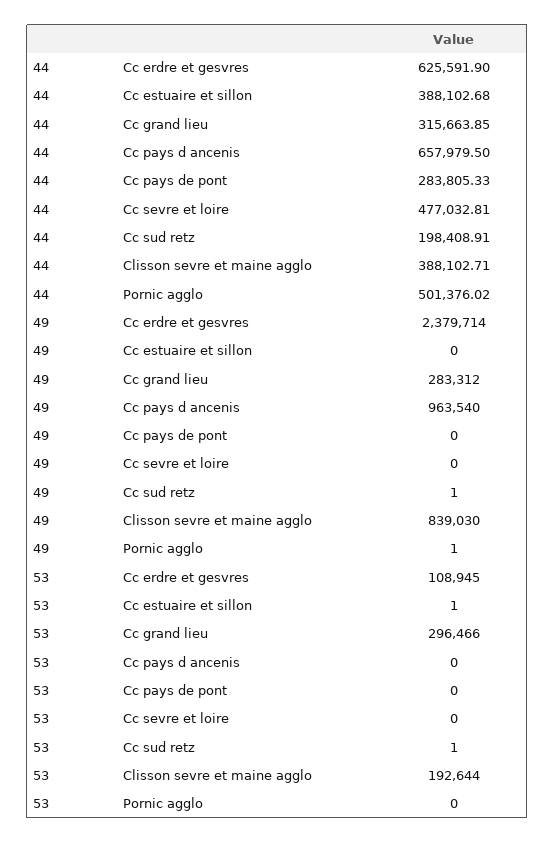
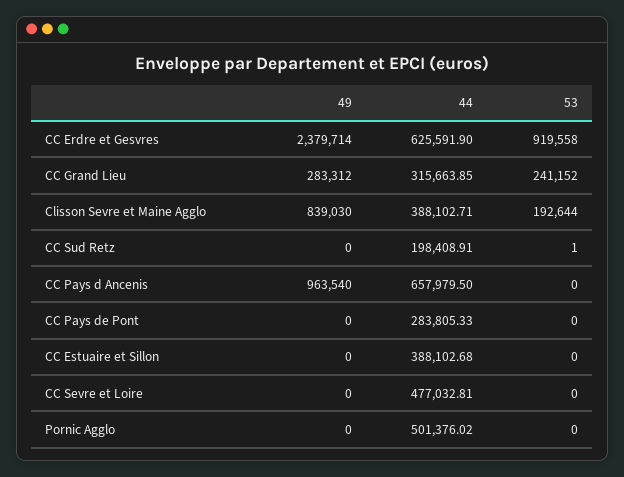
49, Cc sud retz: 1 -> 0
49, Pornic agglo: 1 -> 0
53, Cc erdre et gesvres: 108945 -> 919558
53, Cc estuaire et sillon: 1 -> 0
53, Cc grand lieu: 296466 -> 241152

